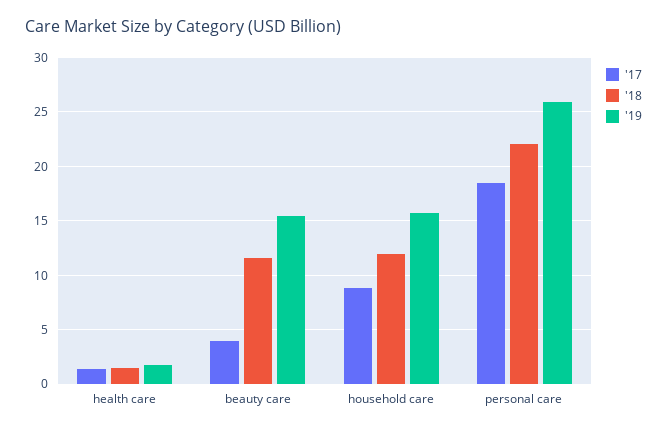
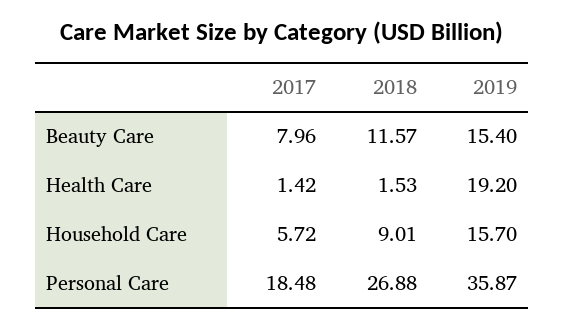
'19, health care: 2 -> 19.2
'17, beauty care: 4 -> 7.96
'17, household care: 9 -> 5.72
'18, household care: 12 -> 9.01
'18, personal care: 22 -> 26.88
'19, personal care: 26 -> 35.87

